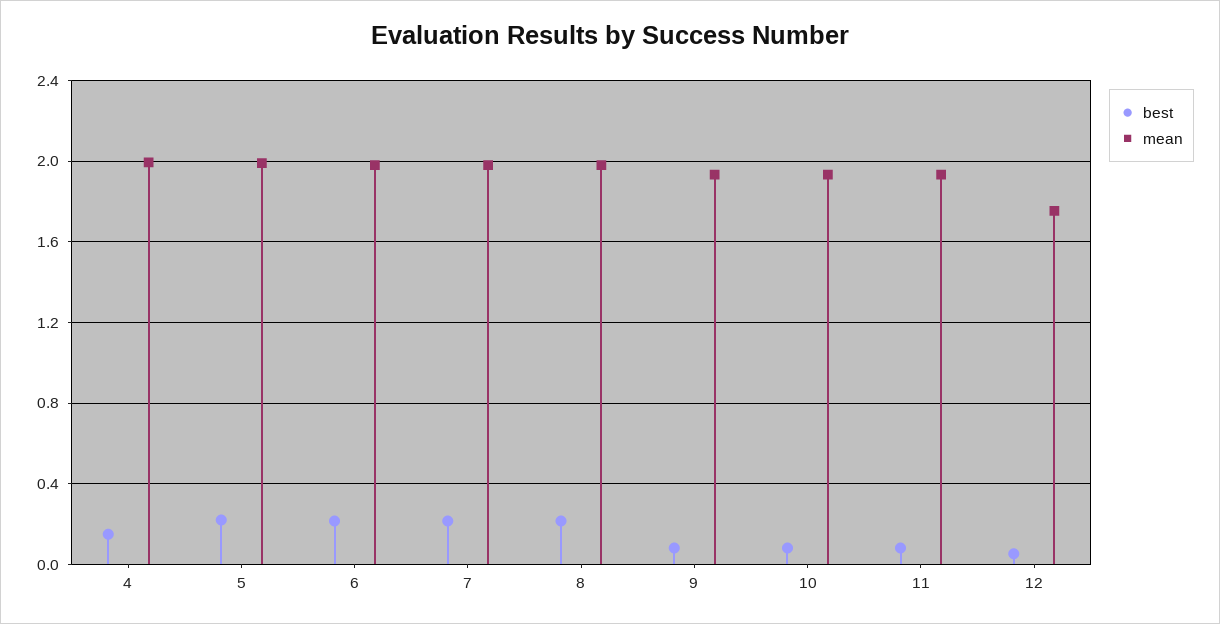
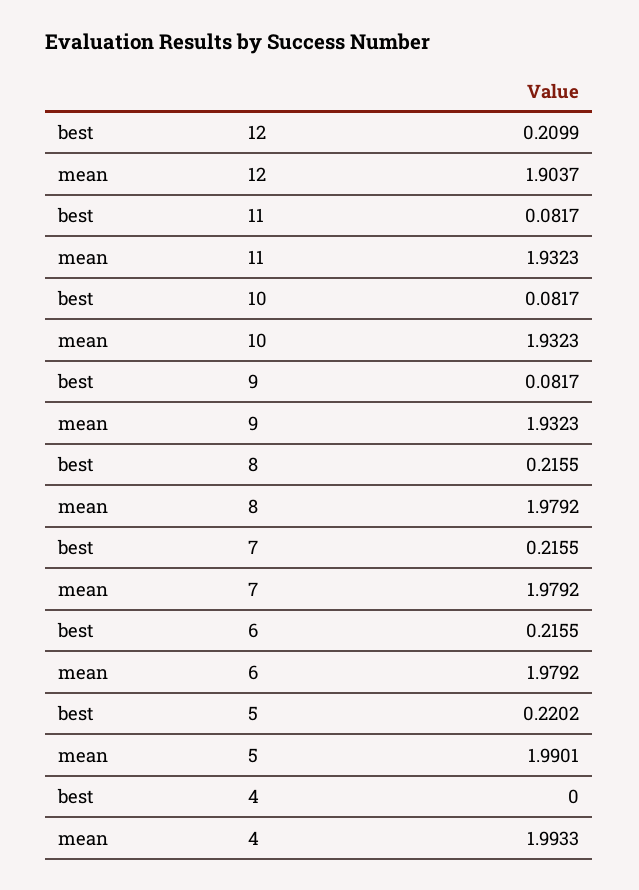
best, 4: 0.15 -> 0
best, 12: 0.05 -> 0.2099
mean, 12: 1.75 -> 1.9037

